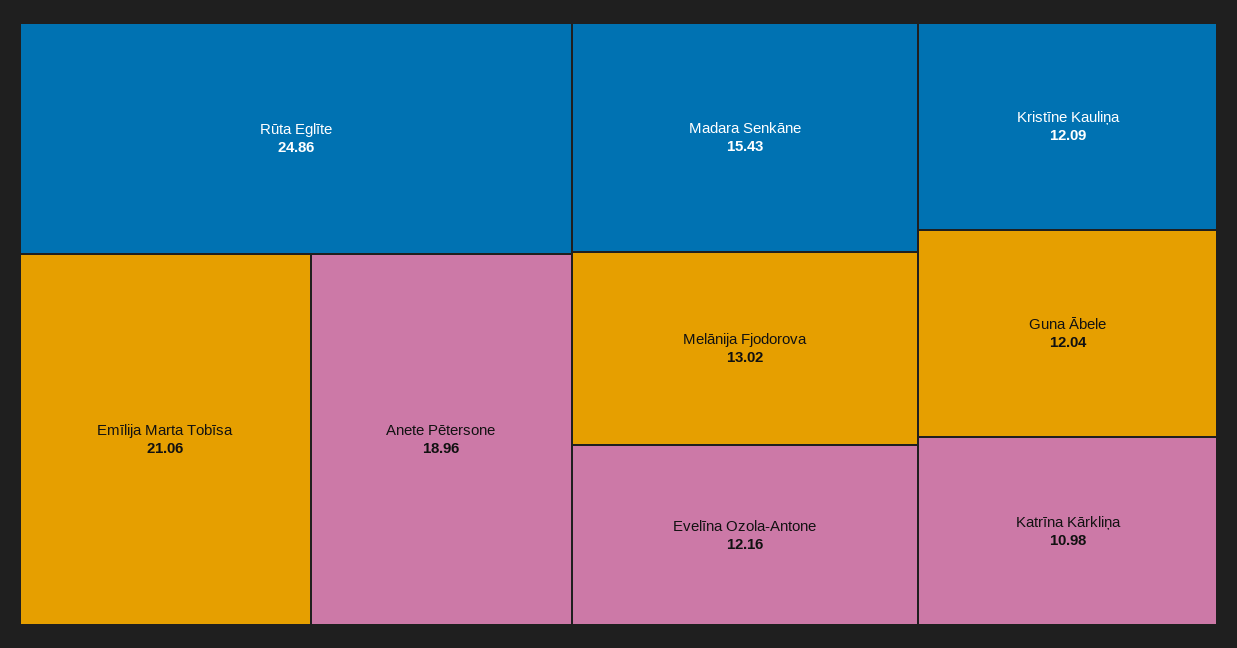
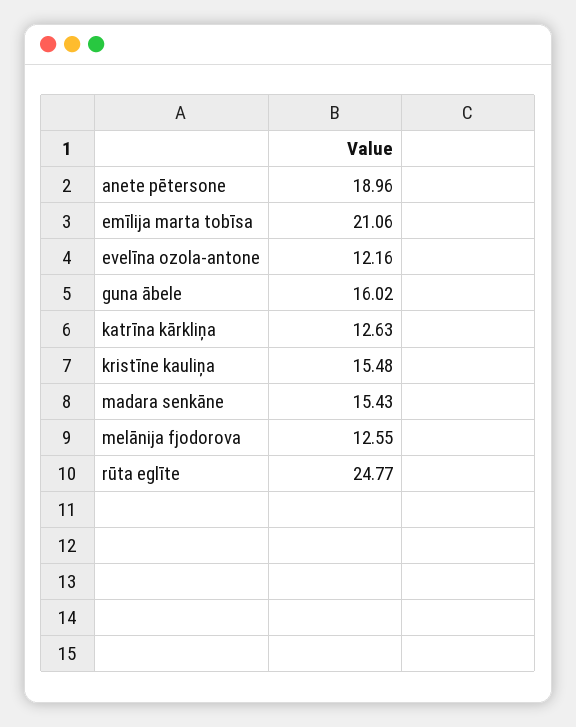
Rūta Eglīte: 24.86 -> 24.77
Melānija Fjodorova: 13.02 -> 12.55
Kristīne Kauliņa: 12.09 -> 15.48
Guna Ābele: 12.04 -> 16.02
Katrīna Kārkliņa: 10.98 -> 12.63

